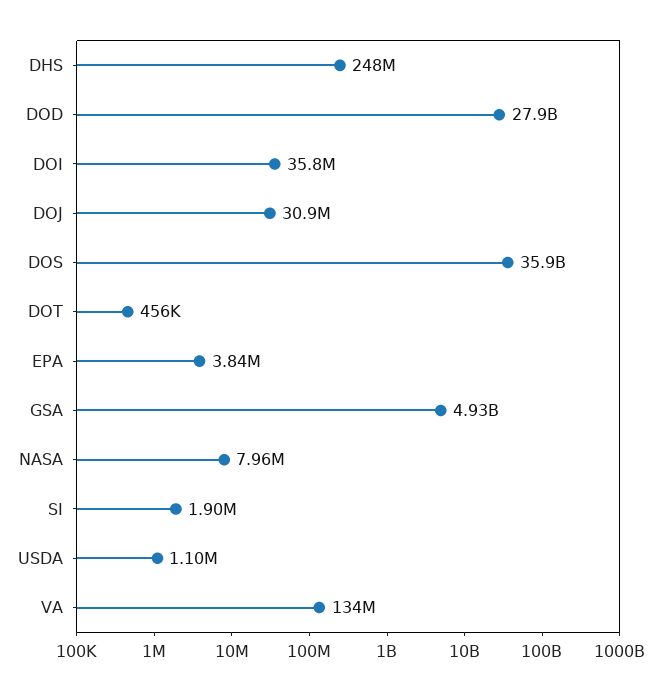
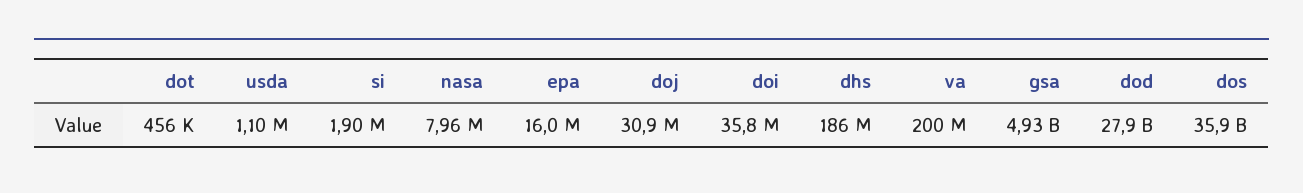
DHS: 248000000 -> 186000000
EPA: 3840000 -> 16000000
VA: 134000000 -> 200000000

